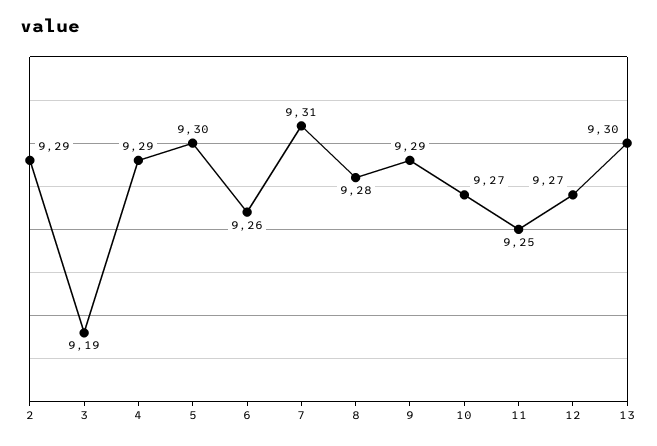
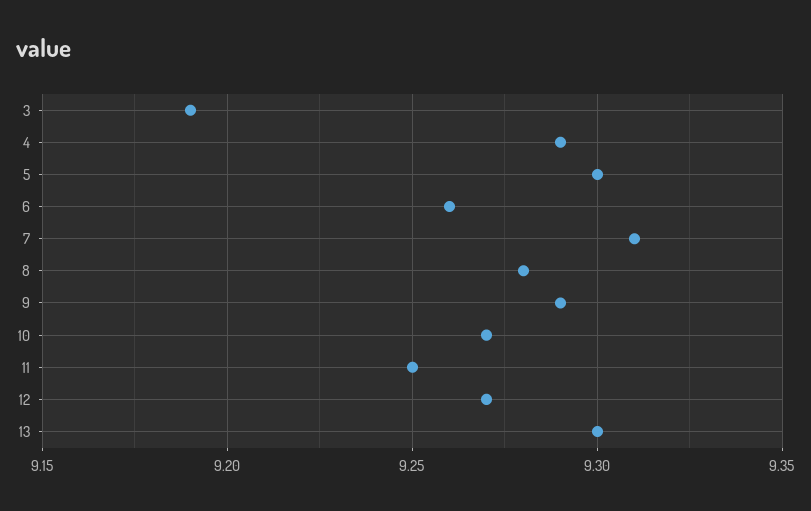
2: 9.29 -> none

